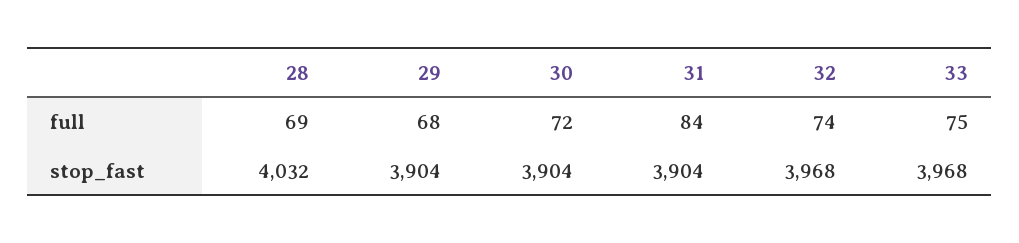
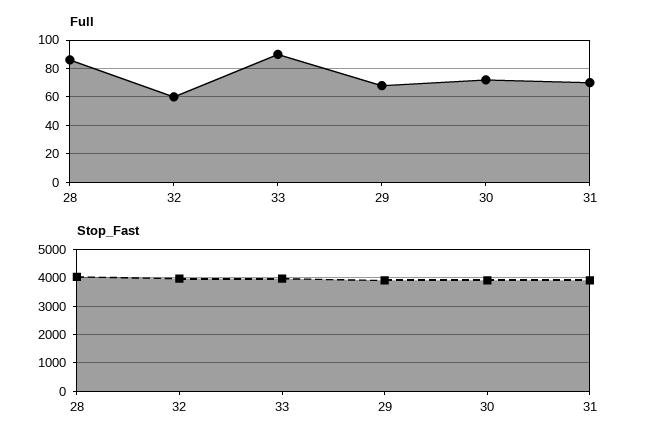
full, 28: 69 -> 85
full, 31: 84 -> 70
full, 32: 74 -> 60
full, 33: 75 -> 90

